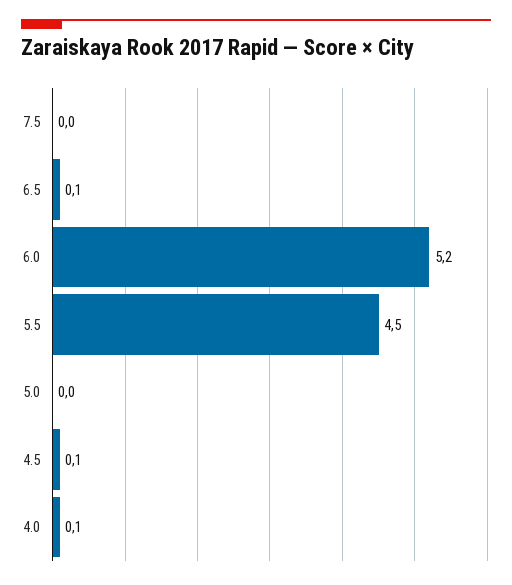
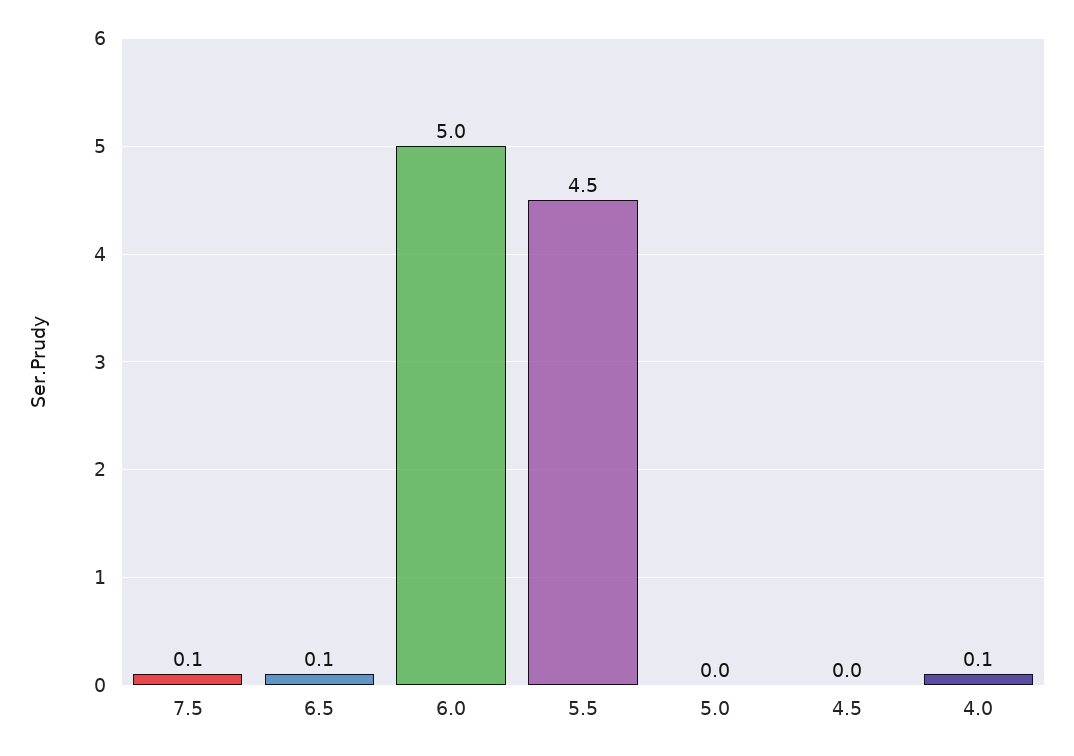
7.5: 0 -> 0.1
6.0: 5.2 -> 5
4.5: 0.1 -> 0

